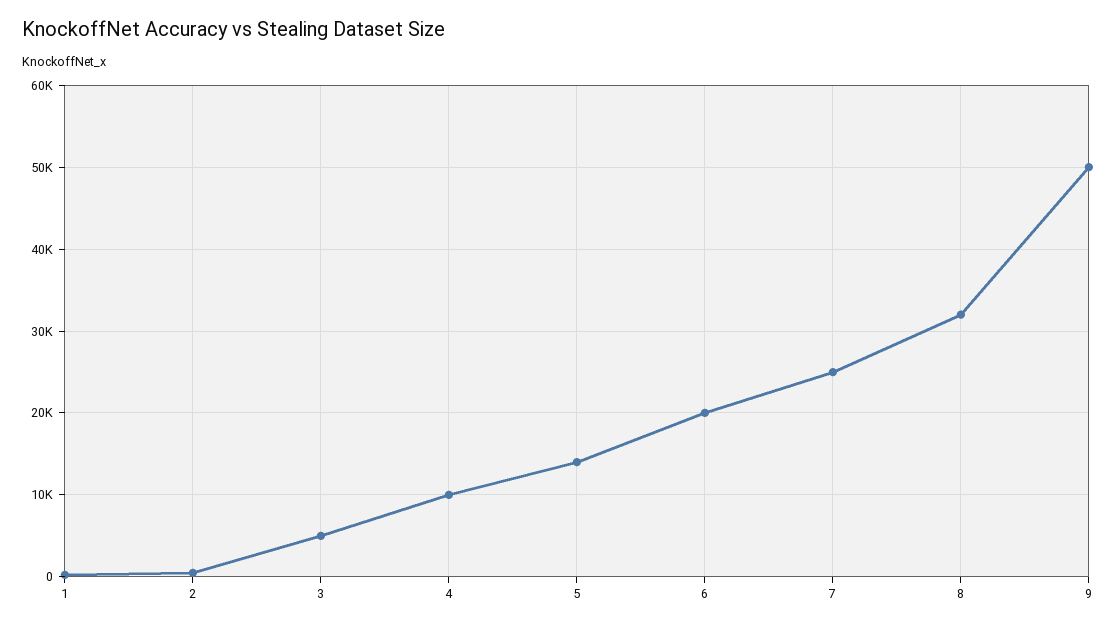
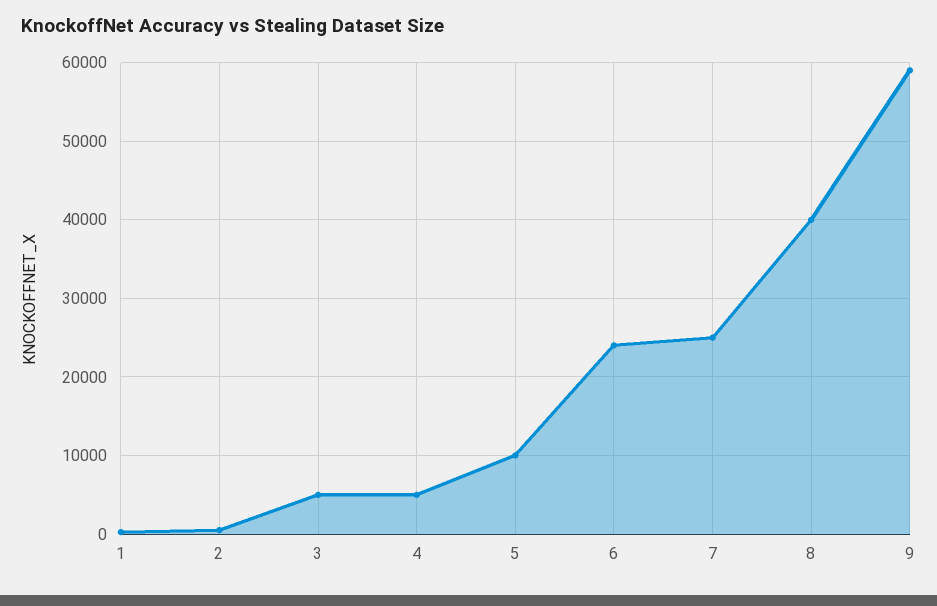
4: 10000 -> 5000
5: 14000 -> 10000
6: 20000 -> 24000
8: 32000 -> 40000
9: 50000 -> 59000

